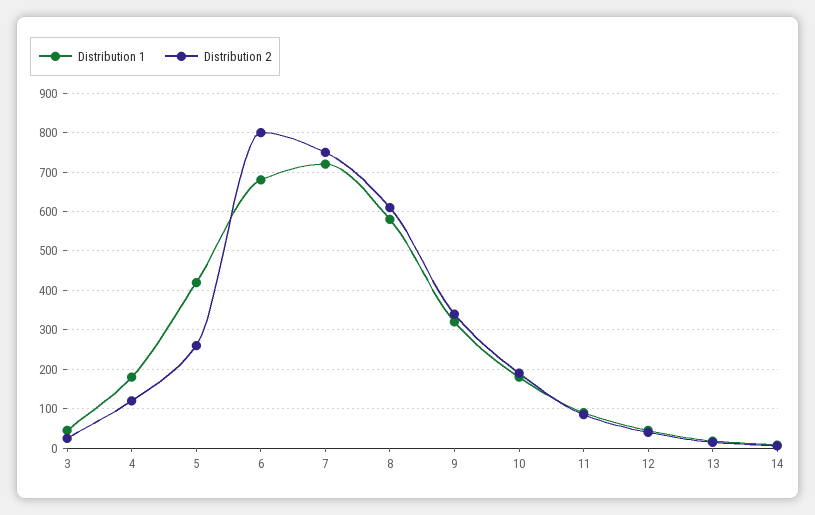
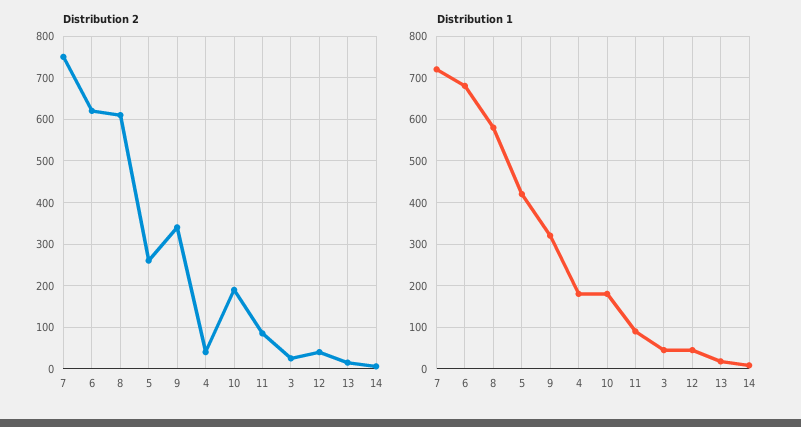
Distribution 2, 4: 120 -> 40
Distribution 2, 6: 800 -> 620

